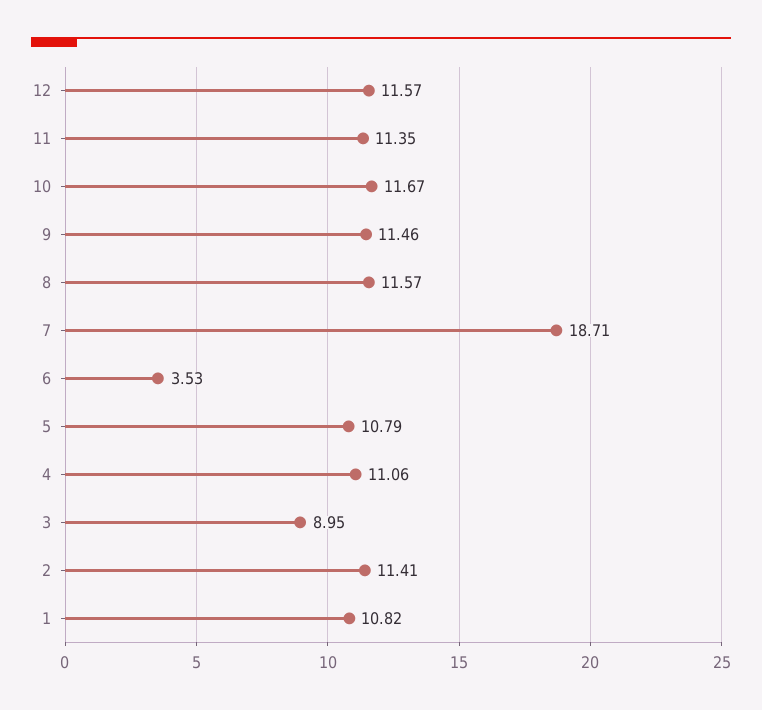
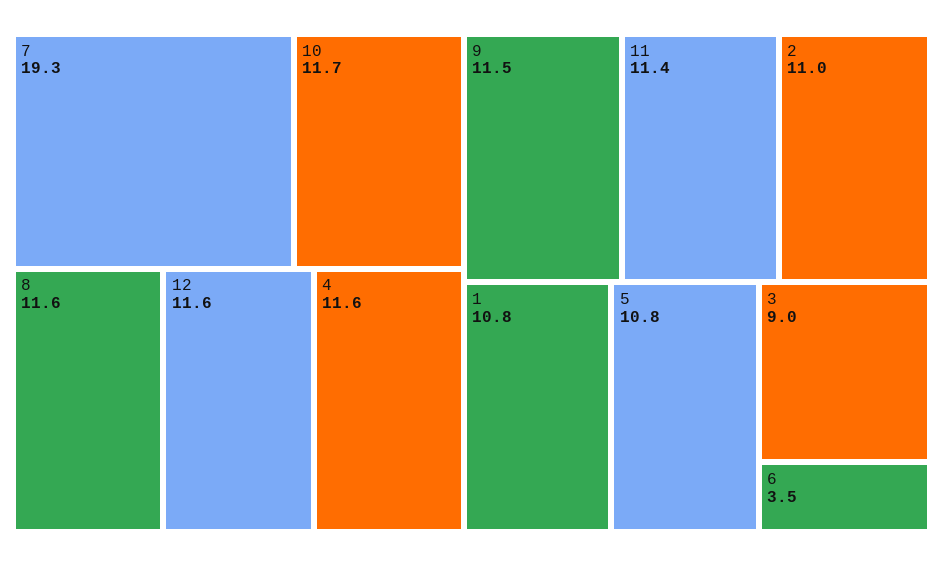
7: 18.71 -> 19.3
4: 11.06 -> 11.6
2: 11.41 -> 11

